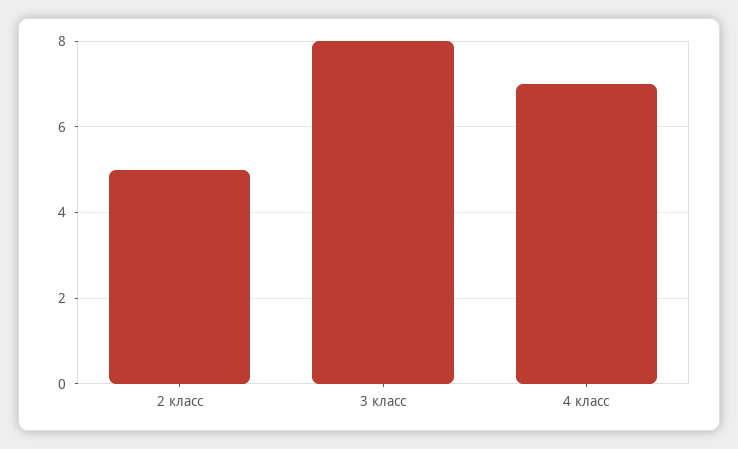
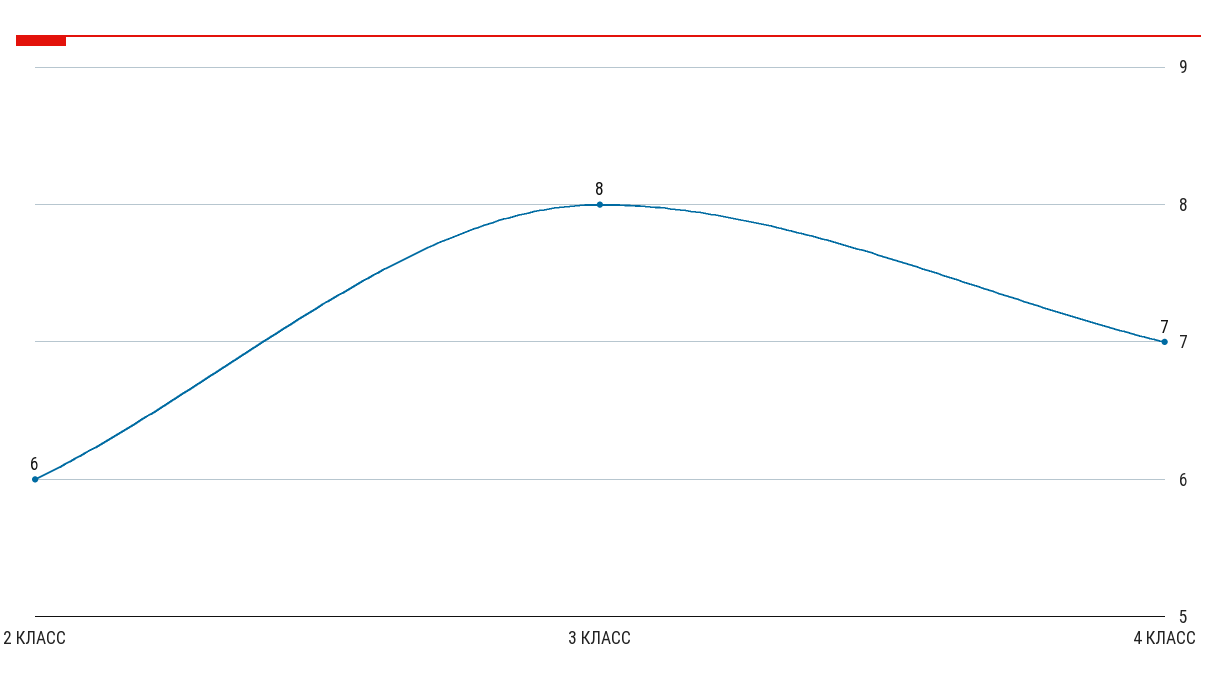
2 класс: 5 -> 6

